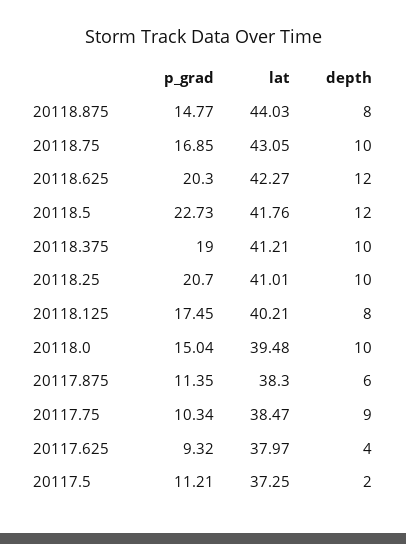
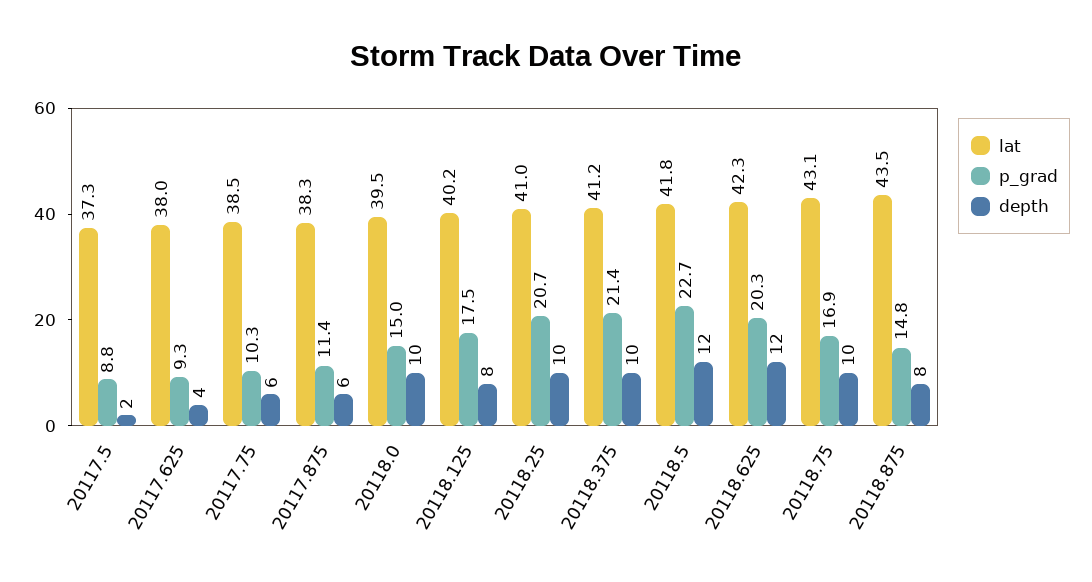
lat, 20118.875: 44.03 -> 43.5
p_grad, 20118.375: 19 -> 21.4
depth, 20117.75: 9 -> 6
p_grad, 20117.5: 11.21 -> 8.8

